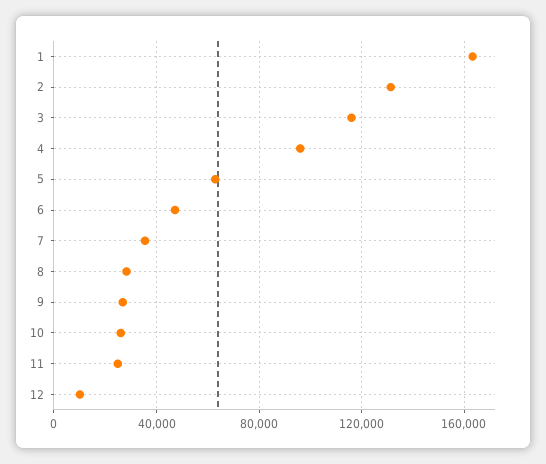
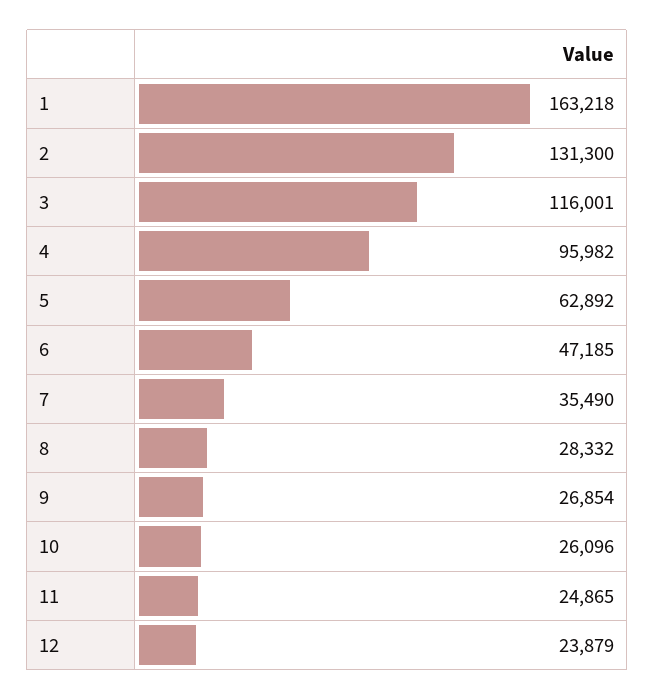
12: 10000 -> 23879

